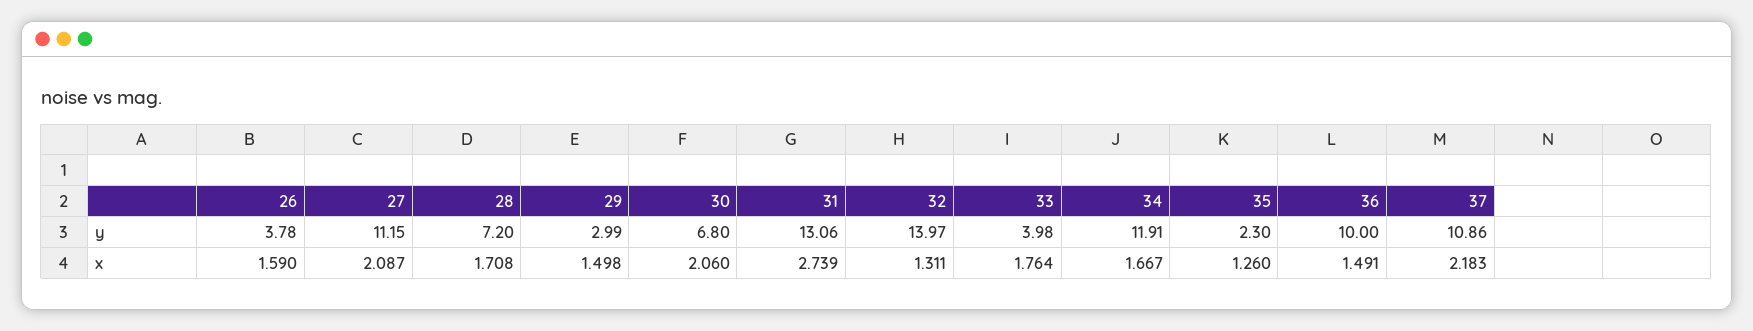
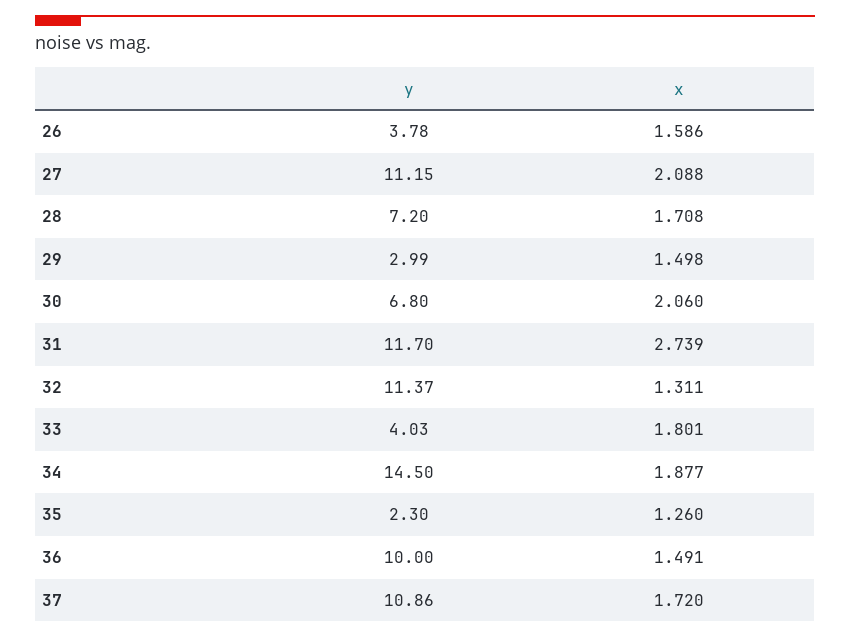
31, y: 13.06 -> 11.7
32, y: 13.97 -> 11.37
33, y: 3.98 -> 4.03
34, y: 11.91 -> 14.5
26, x: 1.59 -> 1.586
27, x: 2.087 -> 2.088
33, x: 1.764 -> 1.801
34, x: 1.667 -> 1.877
37, x: 2.183 -> 1.72

